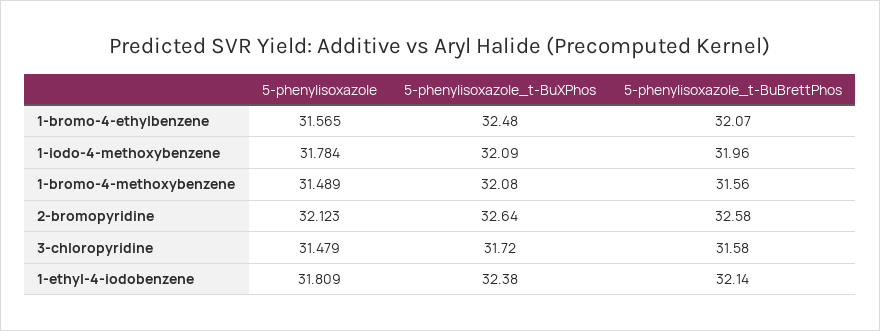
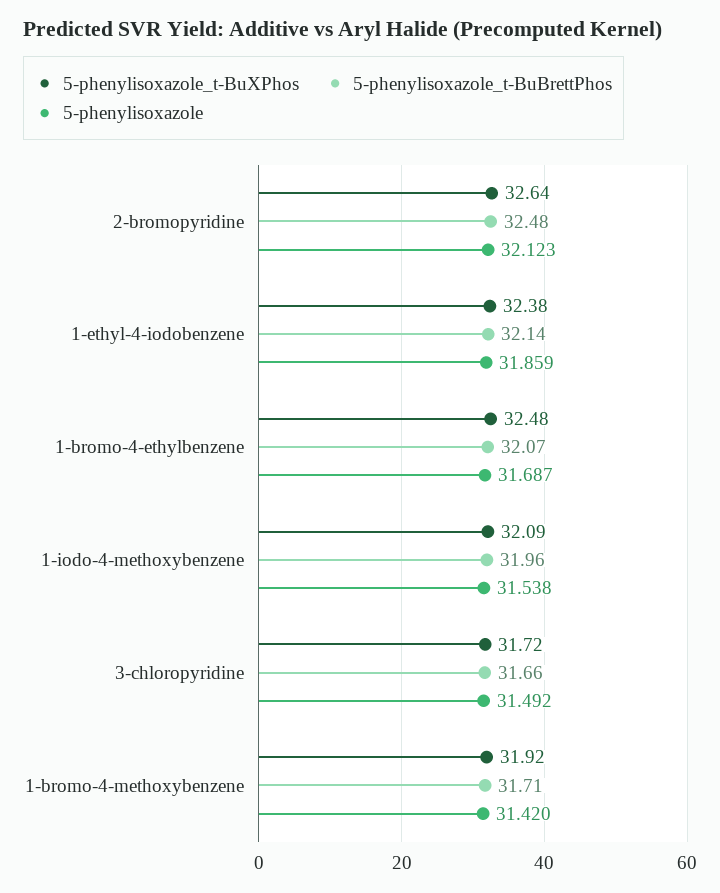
5-phenylisoxazole, 1-bromo-4-ethylbenzene: 31.565 -> 31.687
5-phenylisoxazole, 1-iodo-4-methoxybenzene: 31.784 -> 31.538
5-phenylisoxazole, 1-bromo-4-methoxybenzene: 31.489 -> 31.42
5-phenylisoxazole_t-BuXPhos, 1-bromo-4-methoxybenzene: 32.08 -> 31.92
5-phenylisoxazole_t-BuBrettPhos, 1-bromo-4-methoxybenzene: 31.56 -> 31.71
5-phenylisoxazole_t-BuBrettPhos, 2-bromopyridine: 32.58 -> 32.48
5-phenylisoxazole, 3-chloropyridine: 31.479 -> 31.492
5-phenylisoxazole_t-BuBrettPhos, 3-chloropyridine: 31.58 -> 31.66
5-phenylisoxazole, 1-ethyl-4-iodobenzene: 31.809 -> 31.859

